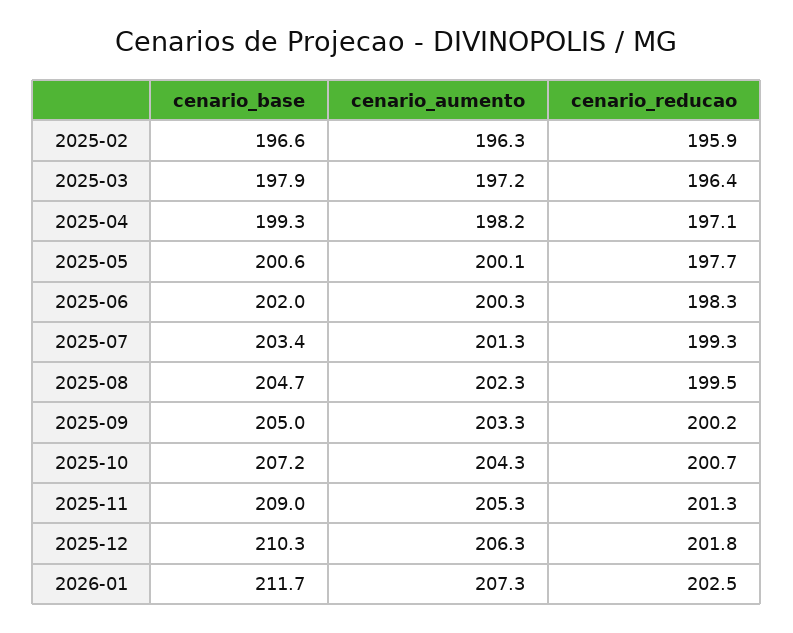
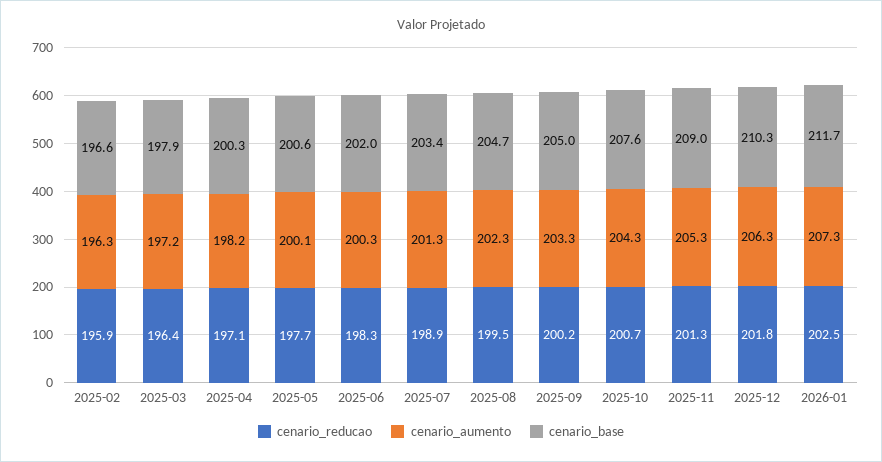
cenario_base, 2025-04: 199.3 -> 200.3
cenario_reducao, 2025-07: 199.3 -> 198.9
cenario_base, 2025-10: 207.2 -> 207.6

